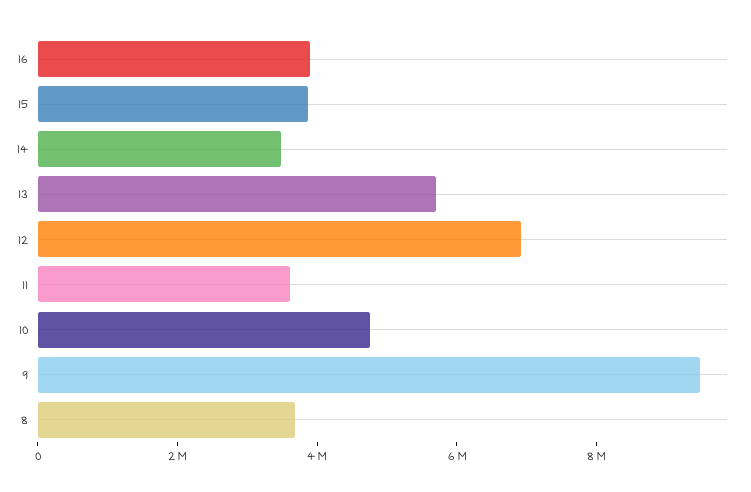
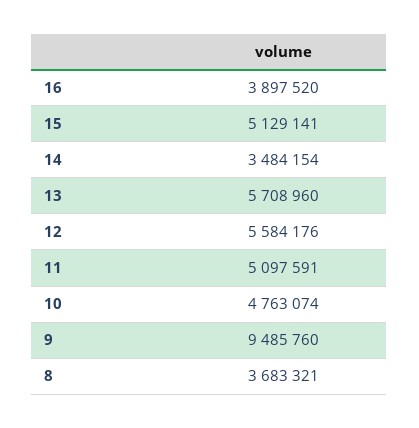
15: 4000000 -> 5129141
12: 7000000 -> 5584176
11: 3500000 -> 5097591

